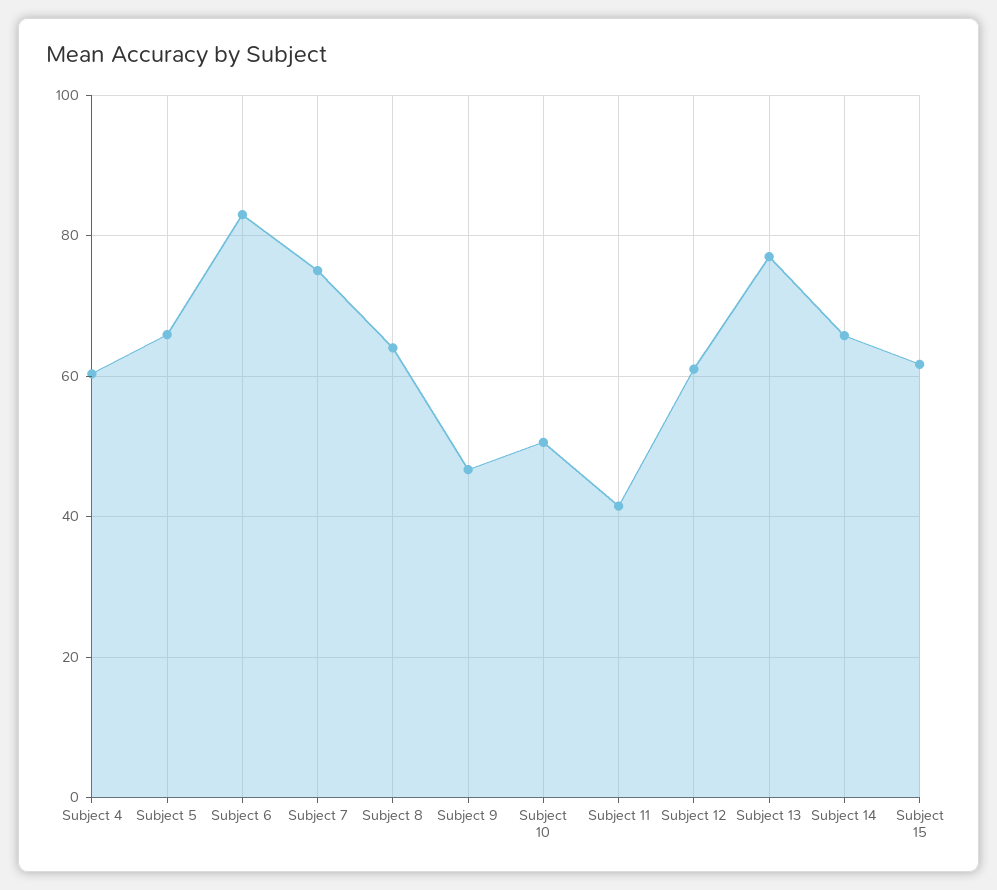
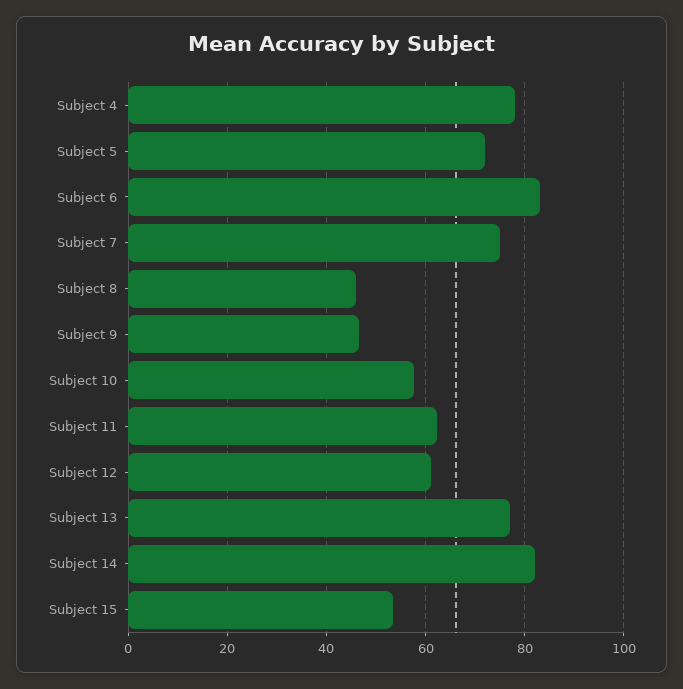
Subject 4: 60 -> 78
Subject 5: 66 -> 72
Subject 8: 64 -> 46
Subject 10: 50 -> 58
Subject 11: 42 -> 62
Subject 14: 66 -> 82
Subject 15: 62 -> 54

